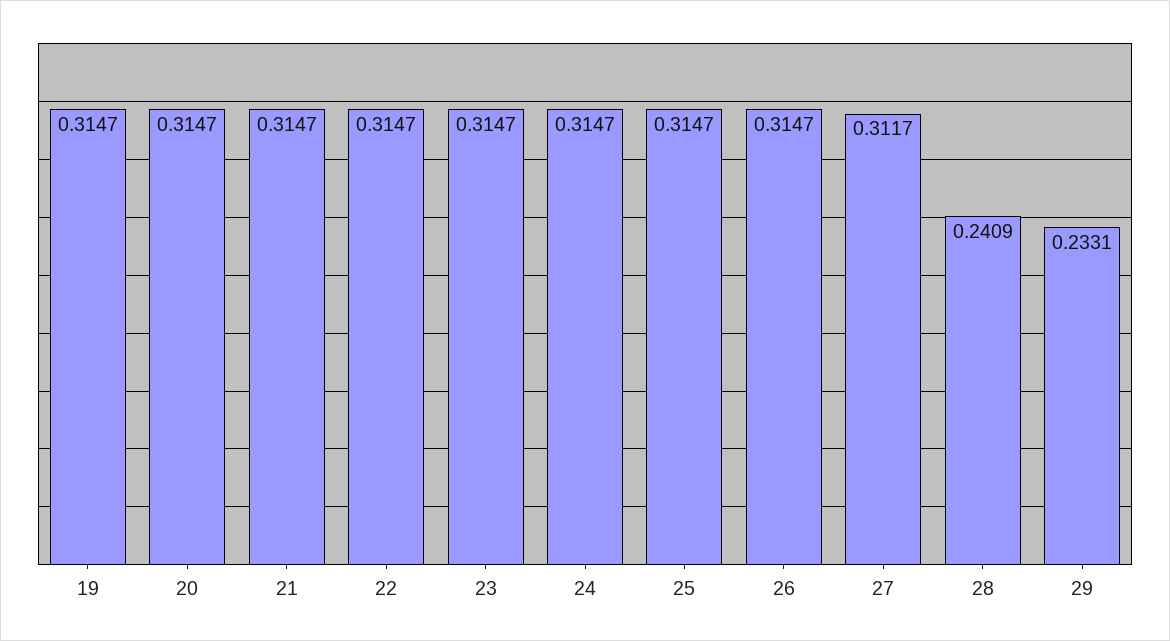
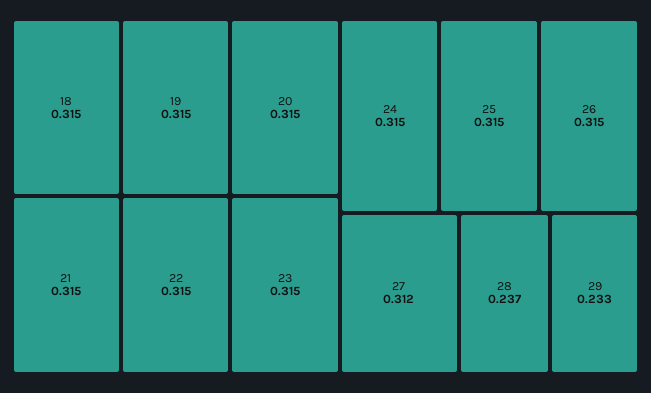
28: 0.2409 -> 0.237
18: none -> 0.315

